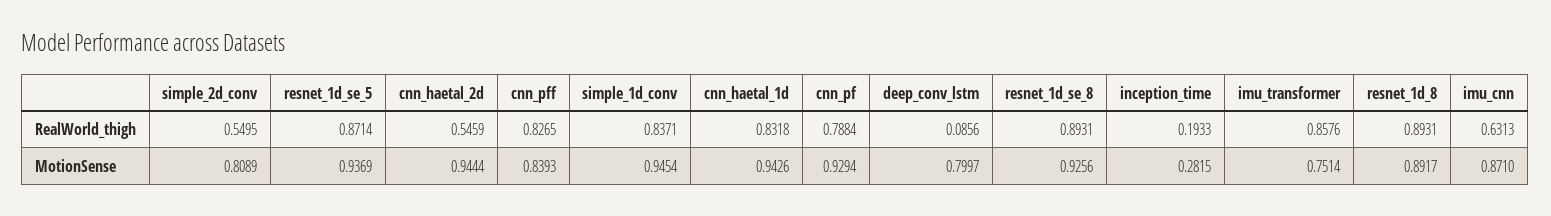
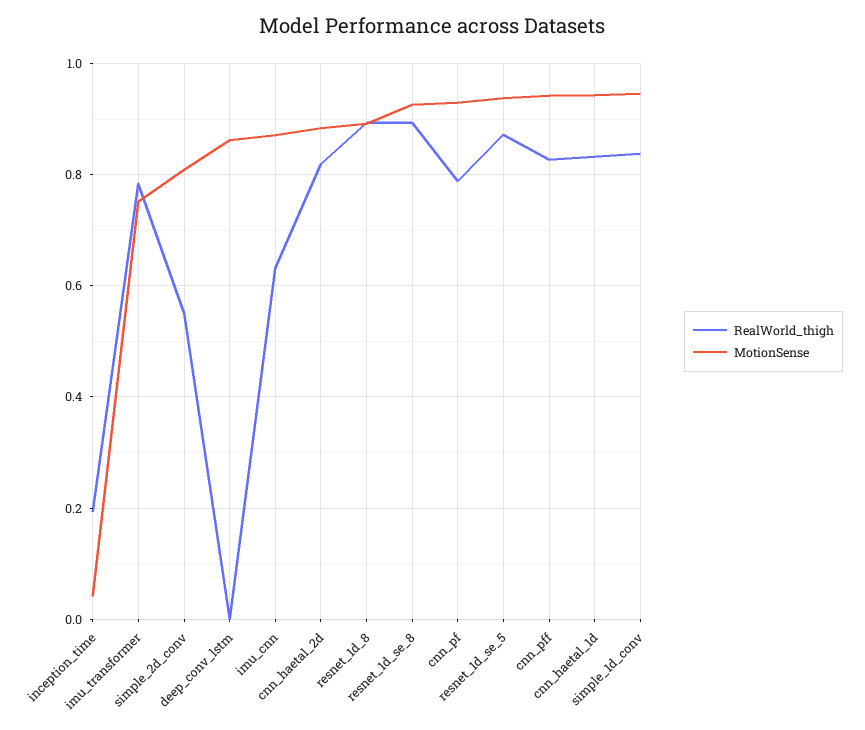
RealWorld_thigh, cnn_haetal_2d: 0.5459 -> 0.82
RealWorld_thigh, deep_conv_lstm: 0.0856 -> 0
RealWorld_thigh, imu_transformer: 0.8576 -> 0.78
MotionSense, cnn_haetal_2d: 0.9444 -> 0.88
MotionSense, cnn_pff: 0.8393 -> 0.94
MotionSense, deep_conv_lstm: 0.7997 -> 0.86
MotionSense, inception_time: 0.2815 -> 0.04

